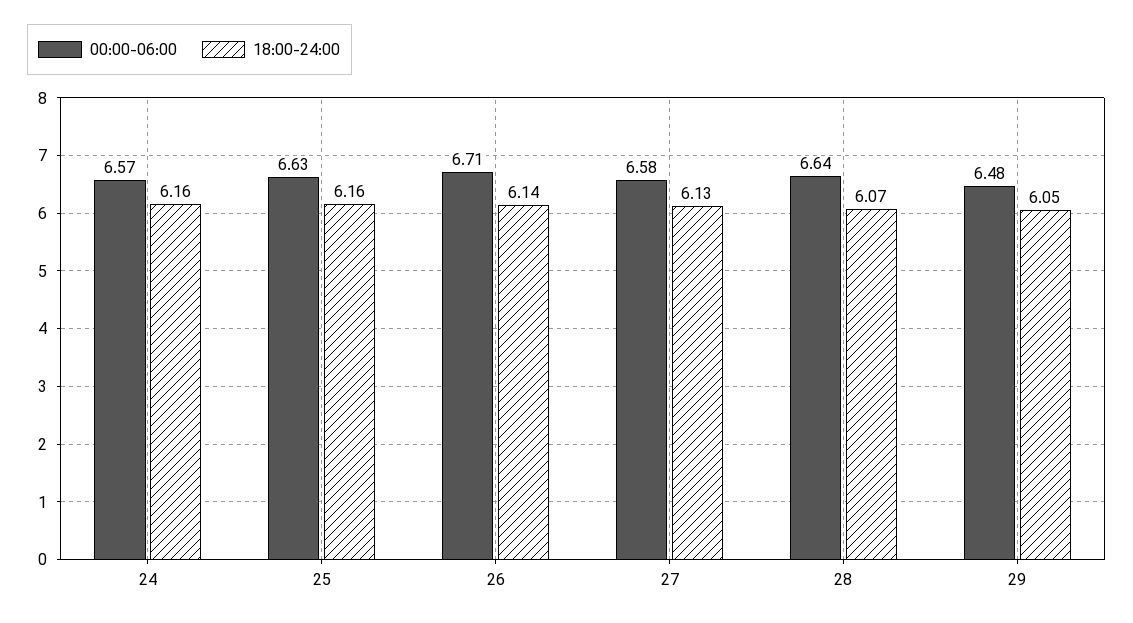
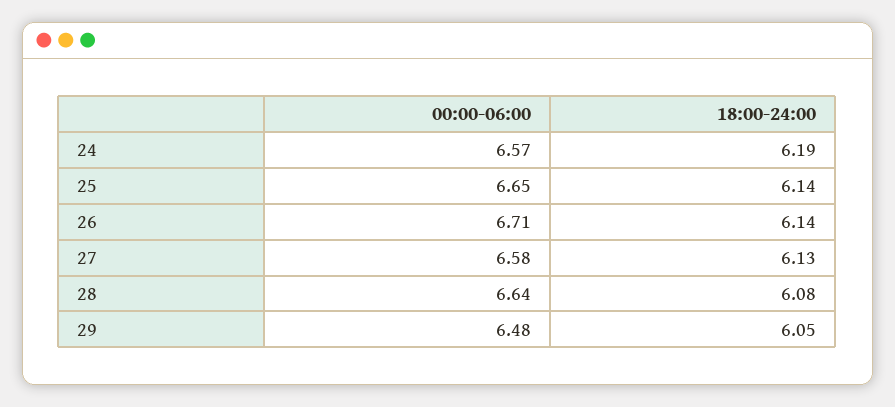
18:00-24:00, 24: 6.16 -> 6.19
00:00-06:00, 25: 6.63 -> 6.65
18:00-24:00, 25: 6.16 -> 6.14
18:00-24:00, 28: 6.07 -> 6.08

